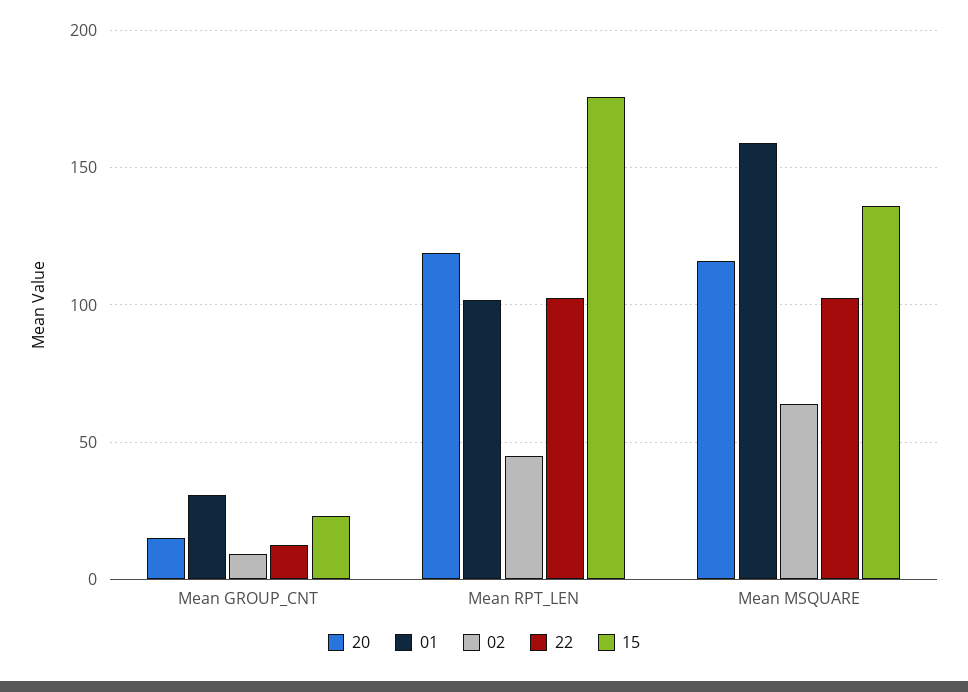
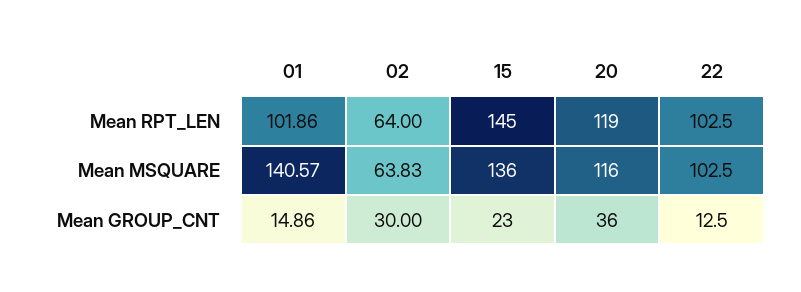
20, Mean GROUP_CNT: 15 -> 36
01, Mean GROUP_CNT: 30 -> 14.86
02, Mean GROUP_CNT: 10 -> 30
02, Mean RPT_LEN: 45 -> 64
15, Mean RPT_LEN: 175 -> 145
01, Mean MSQUARE: 160 -> 140.57

